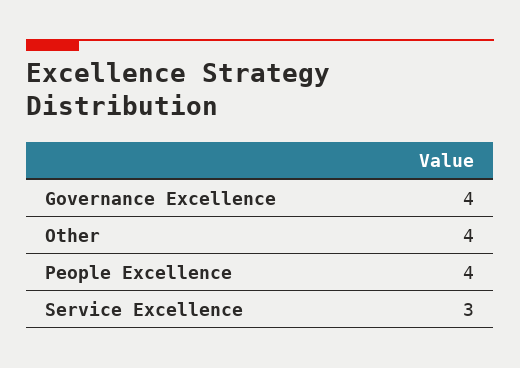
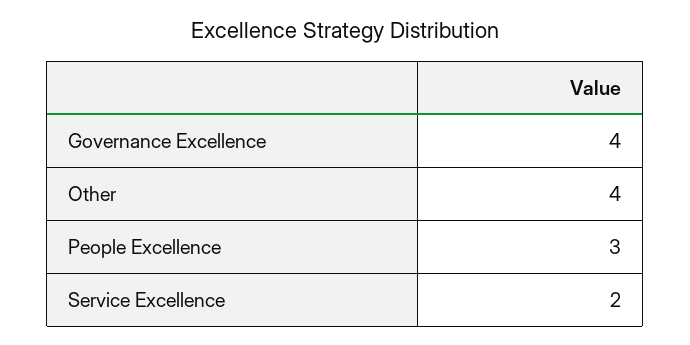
People Excellence: 4 -> 3
Service Excellence: 3 -> 2

